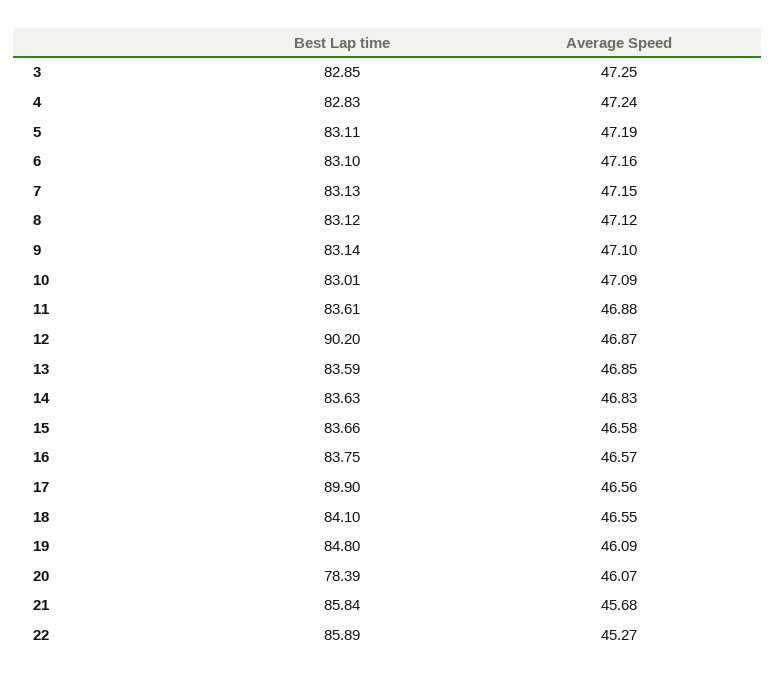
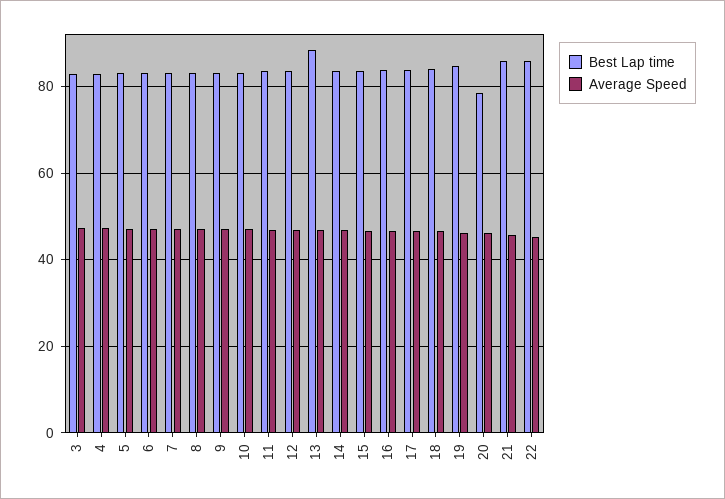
Best Lap time, 12: 90.2 -> 84
Best Lap time, 13: 83.59 -> 88
Best Lap time, 17: 89.9 -> 84

